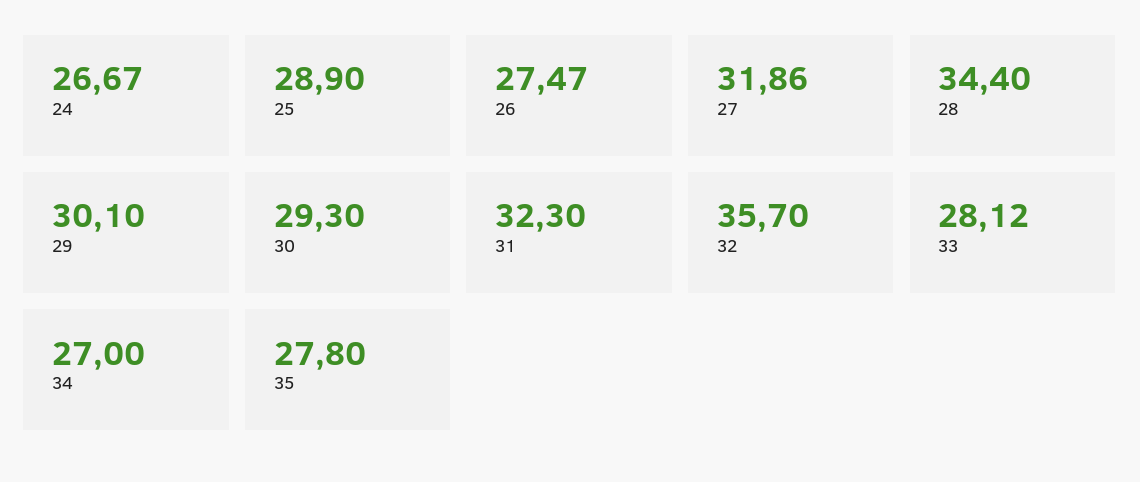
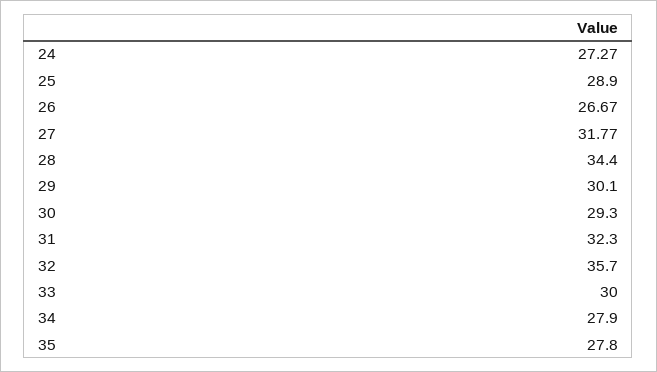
24: 26.67 -> 27.27
26: 27.47 -> 26.67
27: 31.86 -> 31.77
33: 28.12 -> 30
34: 27 -> 27.9

